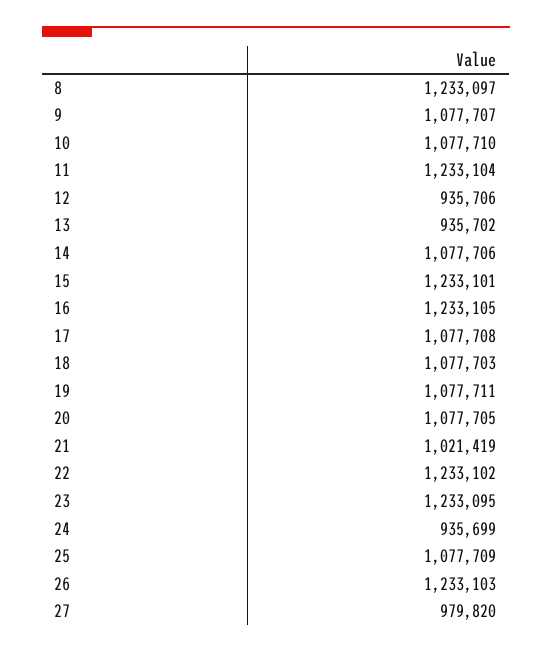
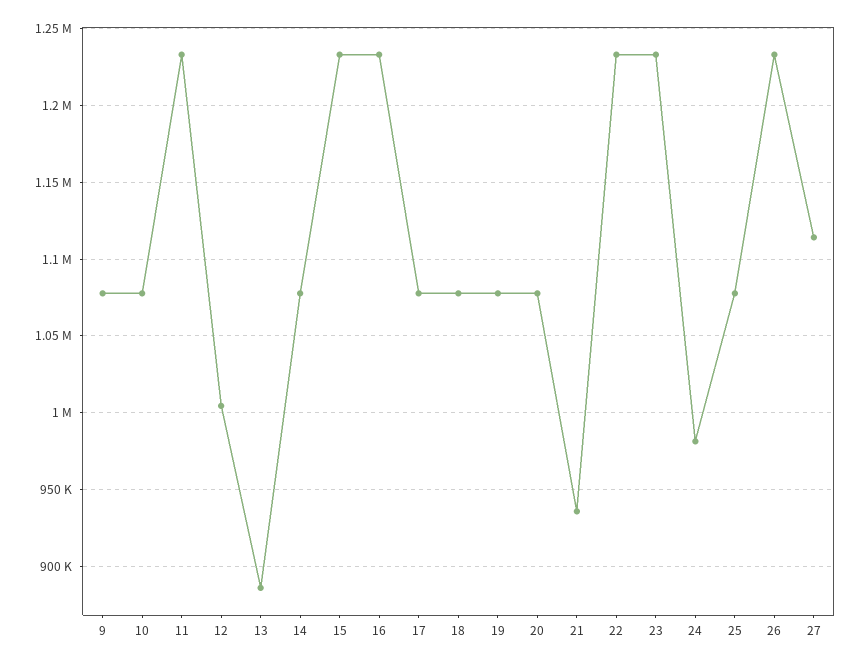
8: 1233097 -> none
12: 935706 -> 1005000
13: 935702 -> 885000
21: 1021419 -> 935000
24: 935699 -> 980000
27: 979820 -> 1115000

